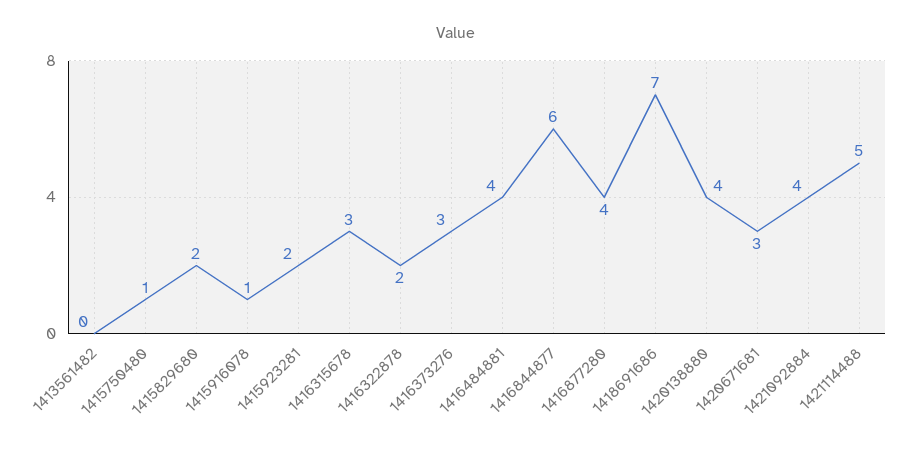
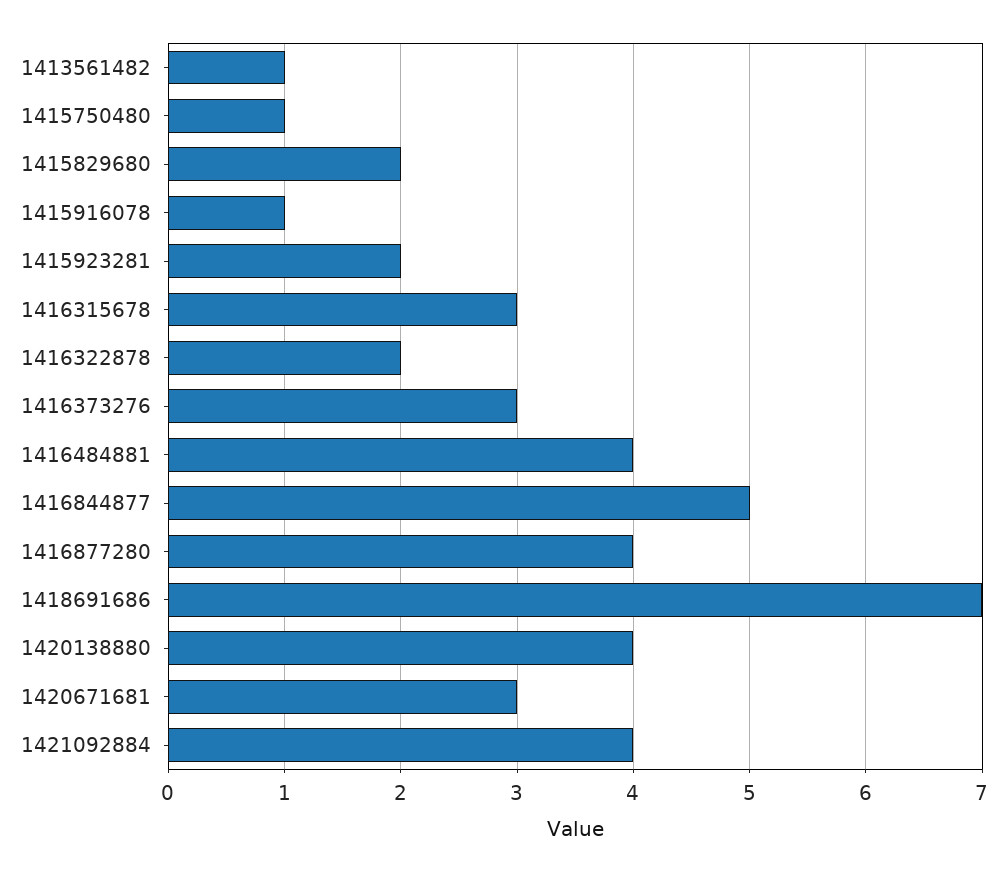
1413561482: 0 -> 1
1416844877: 6 -> 5
1421114488: 5 -> none

